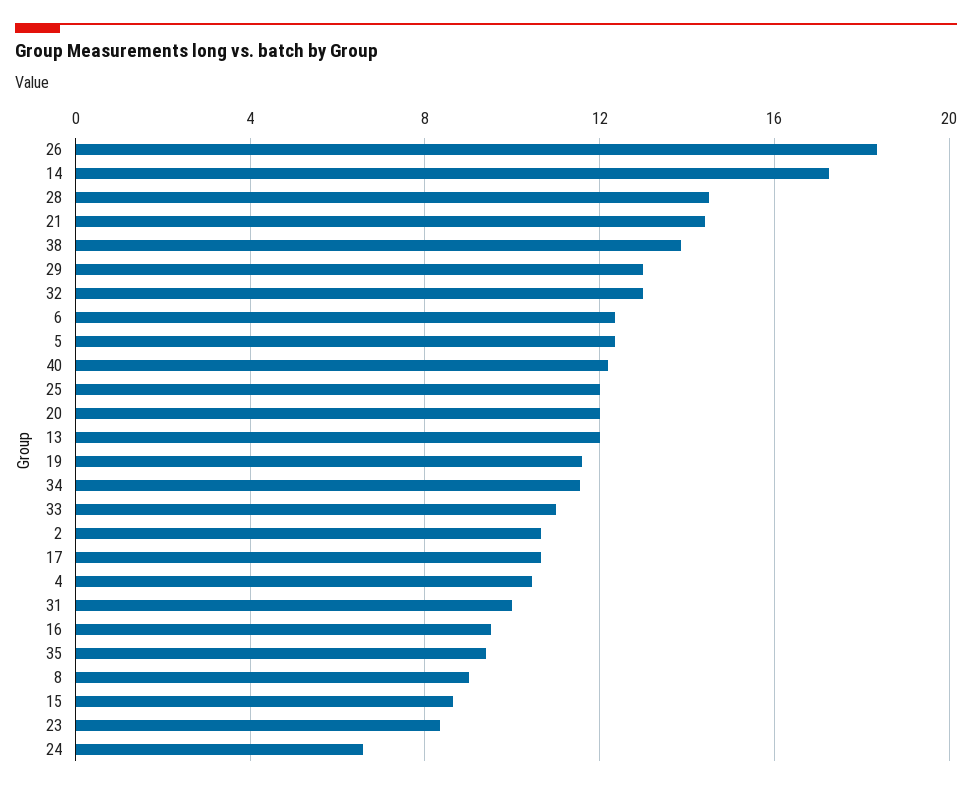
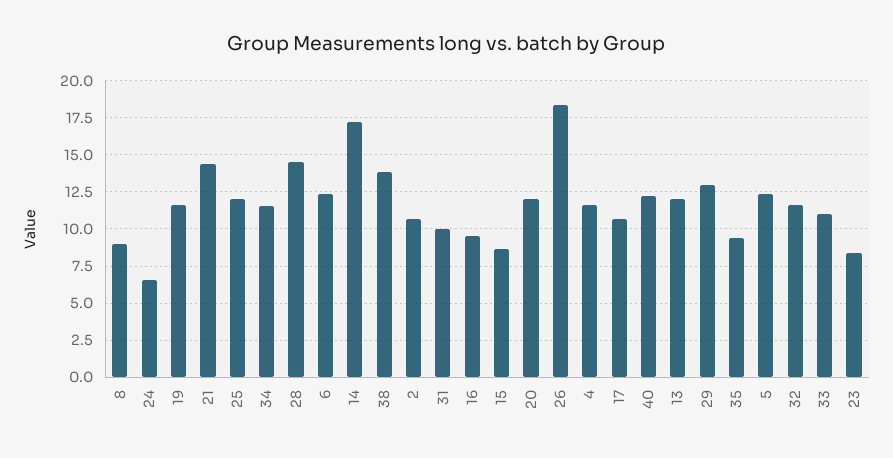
32: 13 -> 11.5
4: 10.5 -> 11.5

